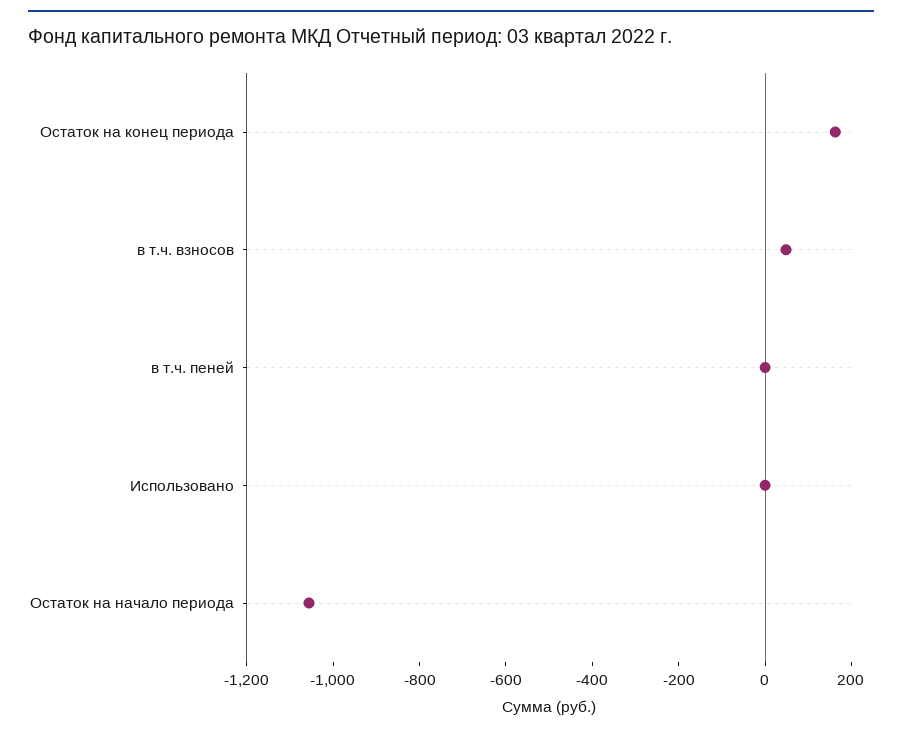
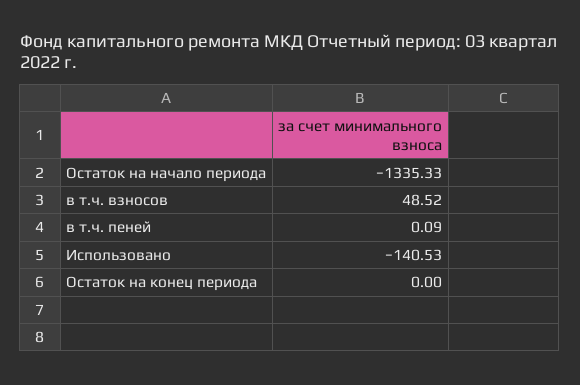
Остаток на конец периода: 150 -> 0
Использовано: 0 -> -140.53
Остаток на начало периода: -1050 -> -1335.33

